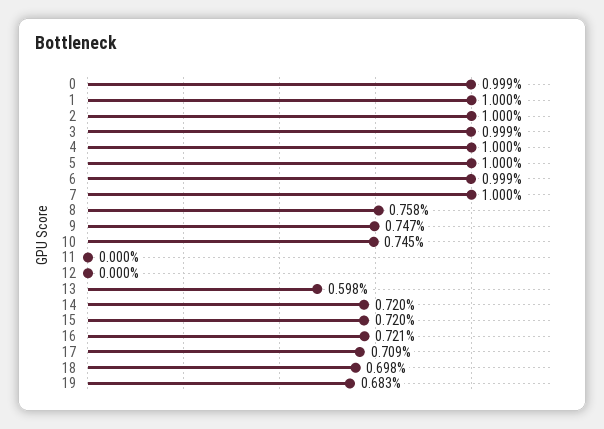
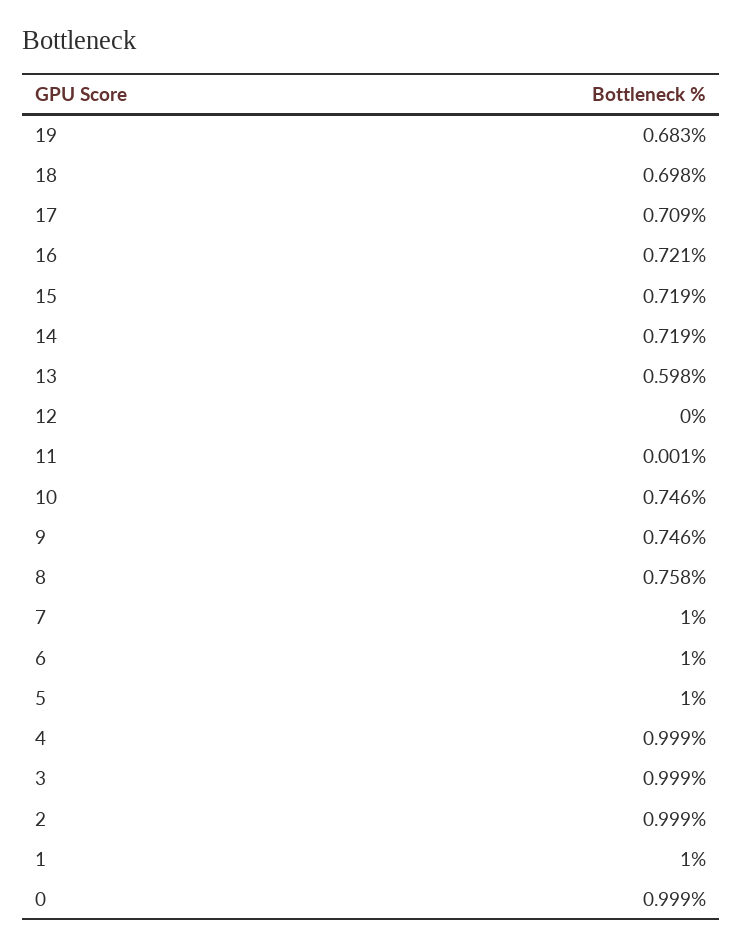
2: 1 -> 0.999
4: 1 -> 0.999
6: 0.999 -> 1
9: 0.747 -> 0.746
10: 0.745 -> 0.746
11: 0 -> 0.001
14: 0.72 -> 0.719
15: 0.72 -> 0.719

